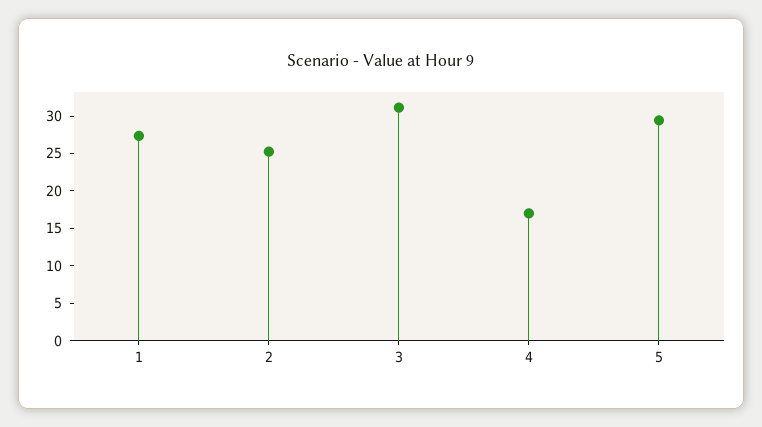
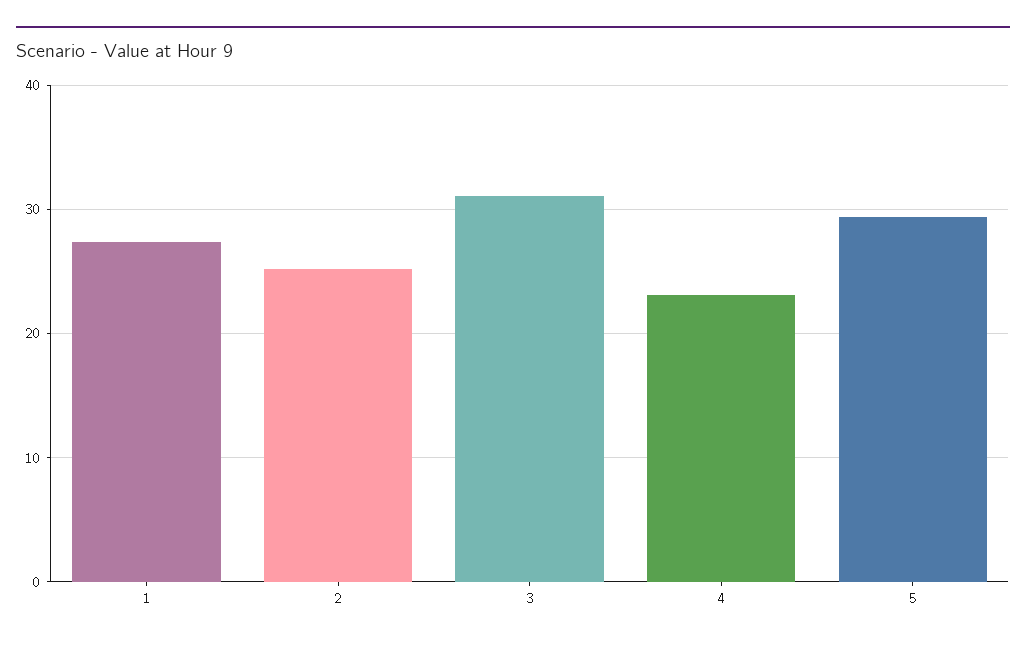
4: 17.5 -> 23

